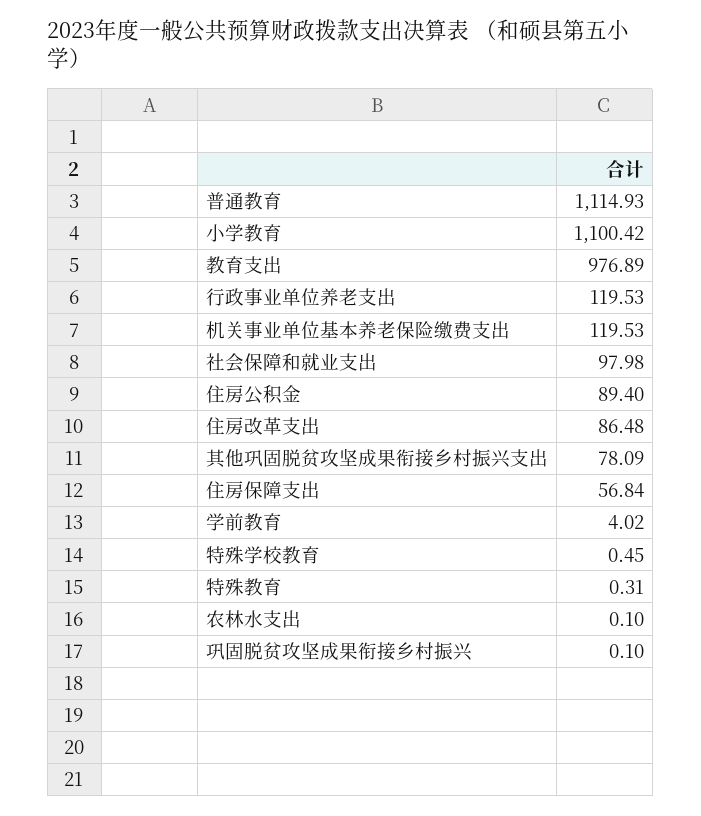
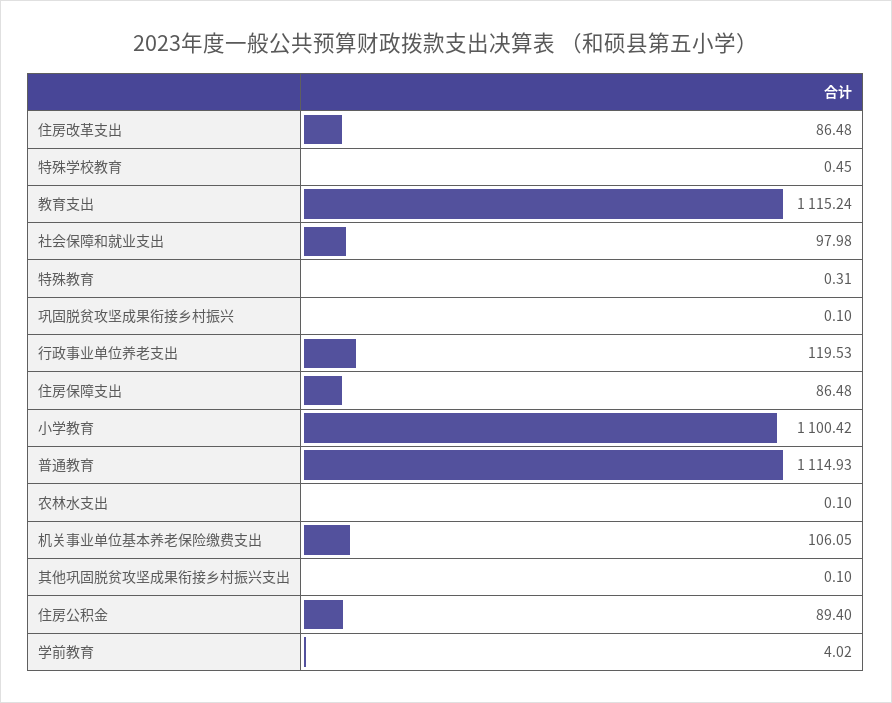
教育支出: 976.89 -> 1115.24
机关事业单位基本养老保险缴费支出: 119.53 -> 106.05
其他巩固脱贫攻坚成果衔接乡村振兴支出: 78.09 -> 0.1
住房保障支出: 56.84 -> 86.48

